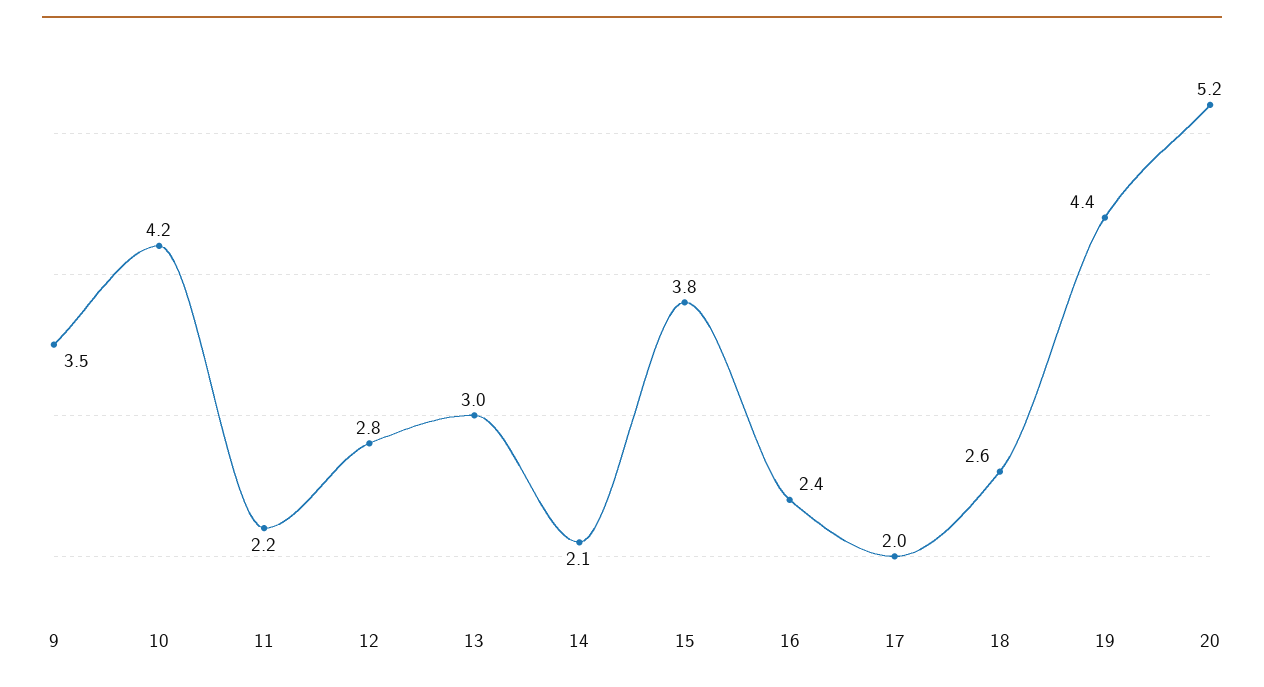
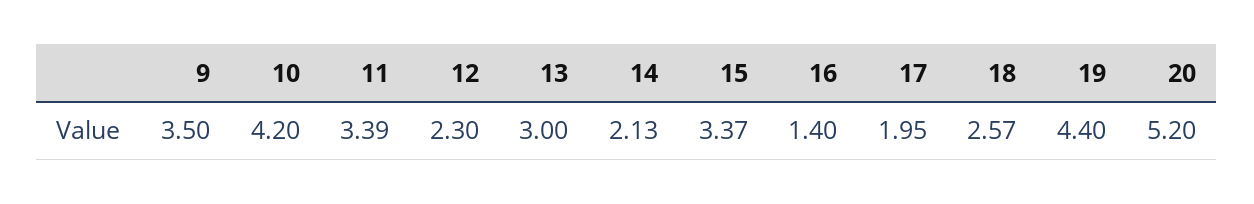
11: 2.2 -> 3.39
12: 2.8 -> 2.3
15: 3.8 -> 3.37
16: 2.4 -> 1.4

